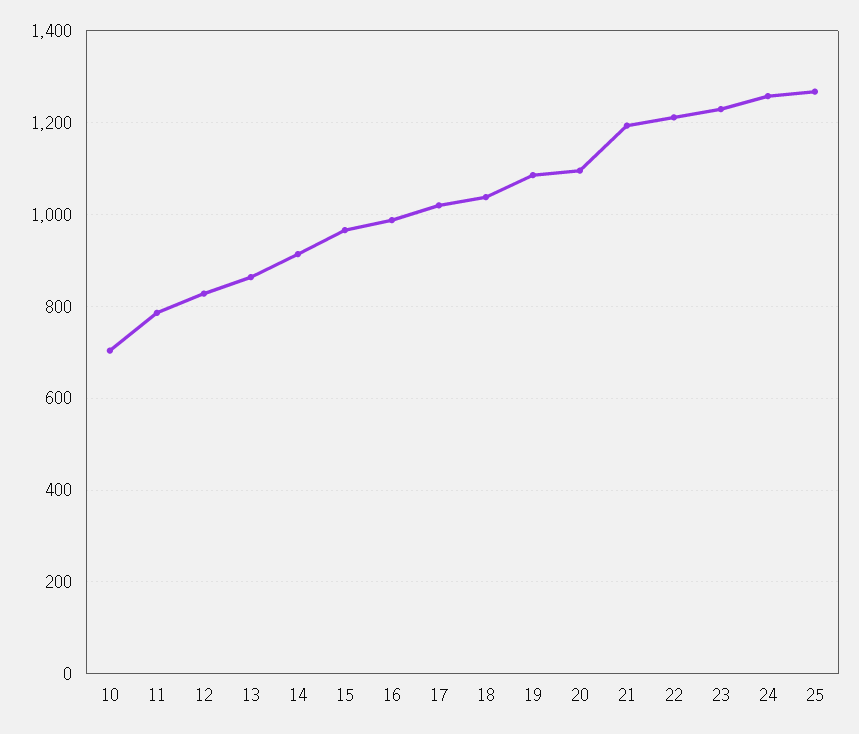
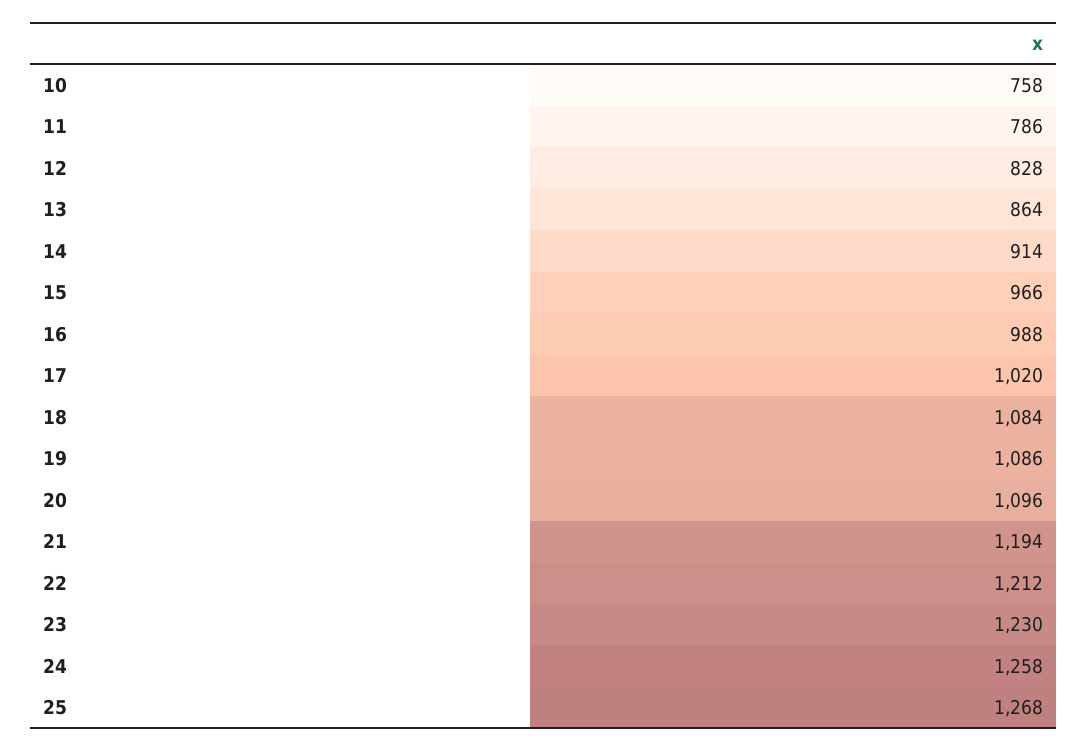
10: 700 -> 758
18: 1040 -> 1084

